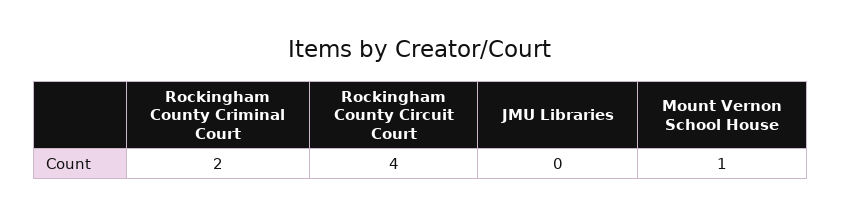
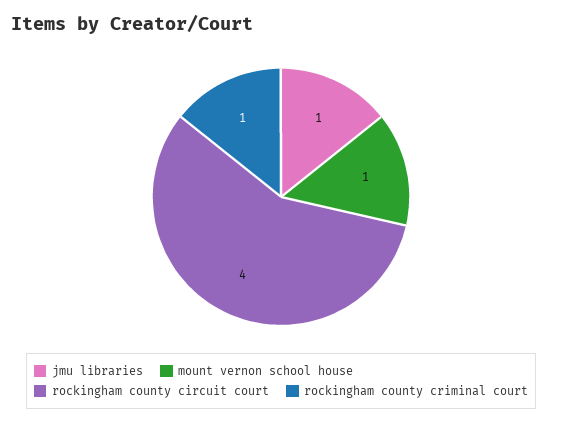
Rockingham County Criminal Court: 2 -> 1
JMU Libraries: 0 -> 1

